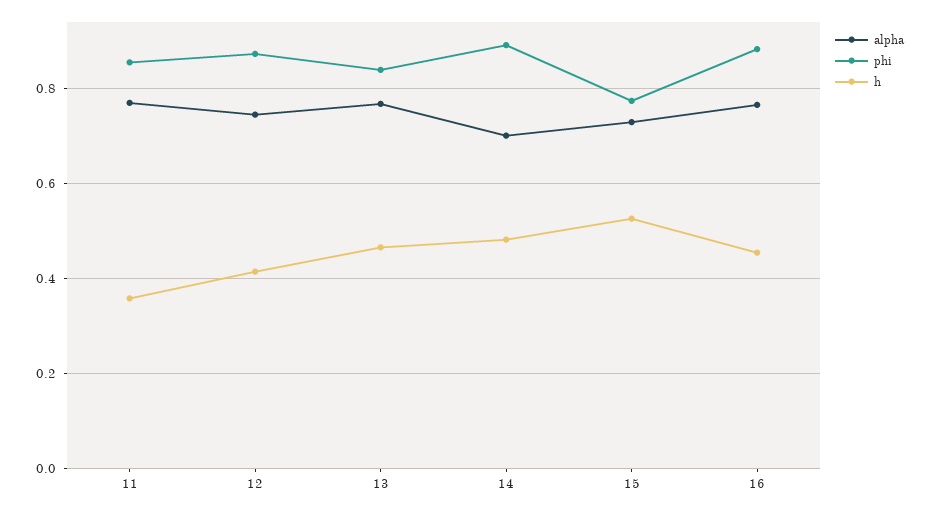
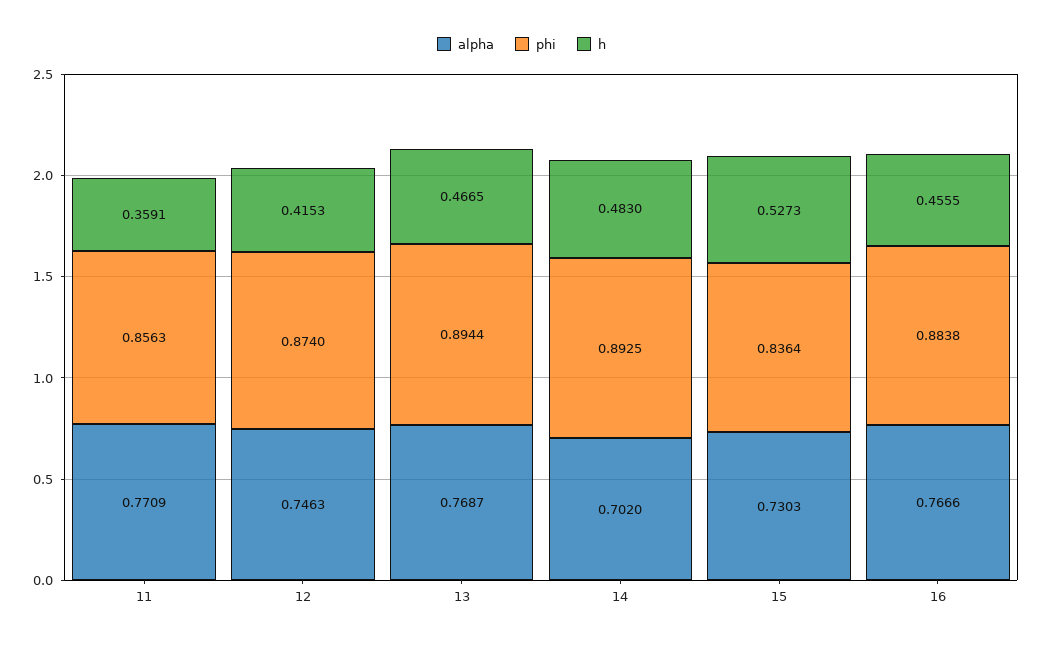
phi, 13: 0.84 -> 0.8944
phi, 15: 0.78 -> 0.8364

